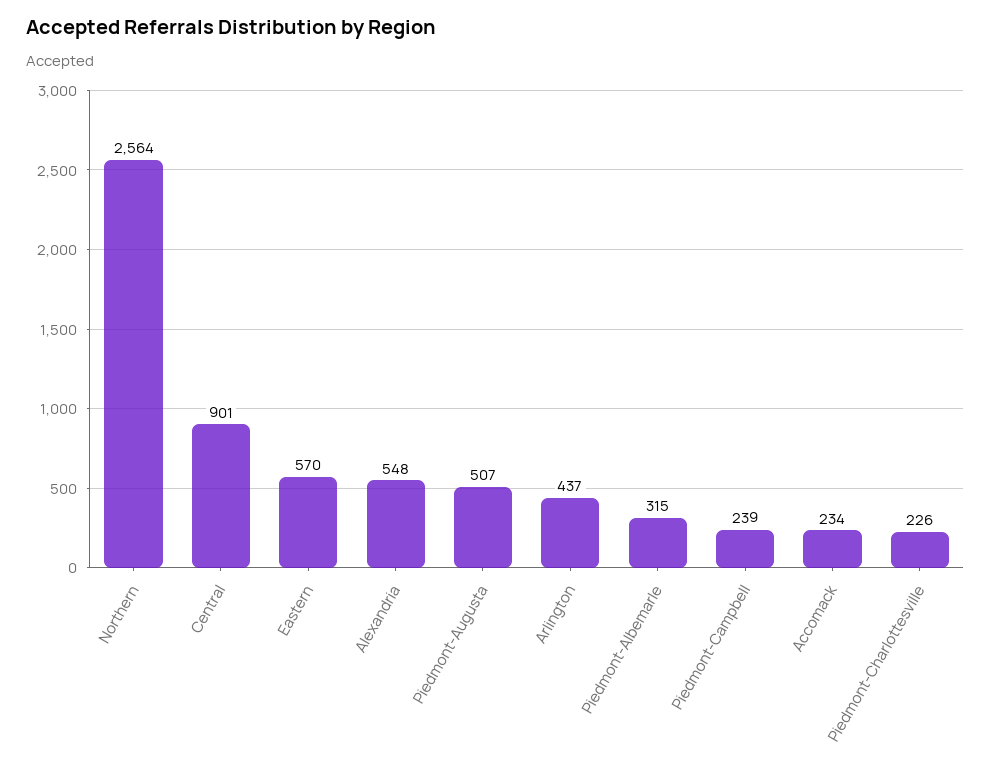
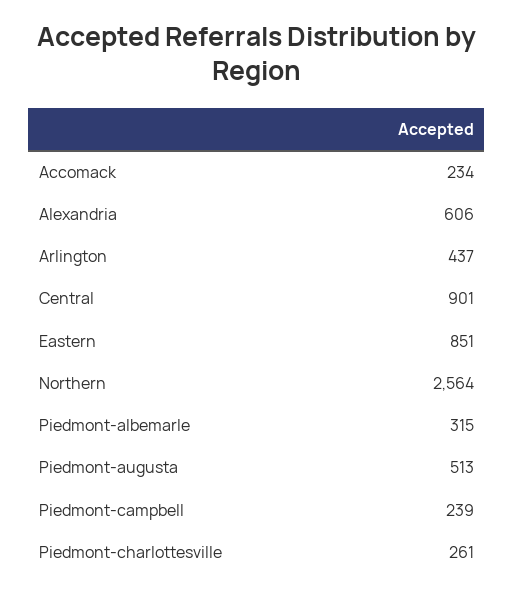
Eastern: 570 -> 851
Alexandria: 548 -> 606
Piedmont-Augusta: 507 -> 513
Piedmont-Charlottesville: 226 -> 261

